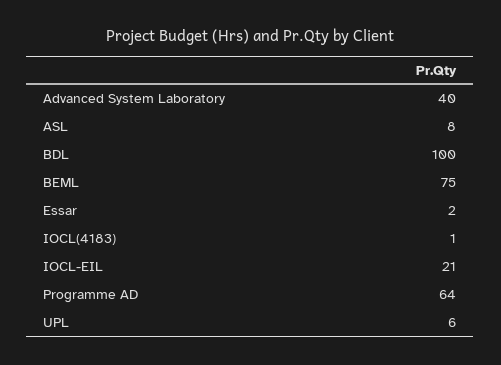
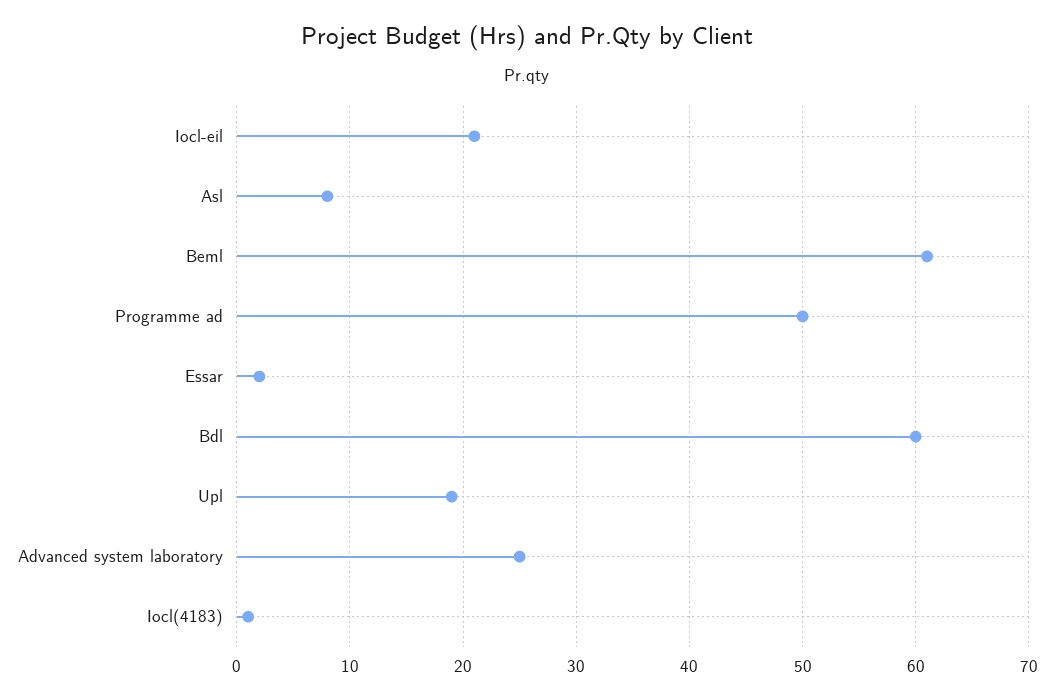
Advanced System Laboratory: 40 -> 25
BDL: 100 -> 60
BEML: 75 -> 61
Programme AD: 64 -> 50
UPL: 6 -> 19

